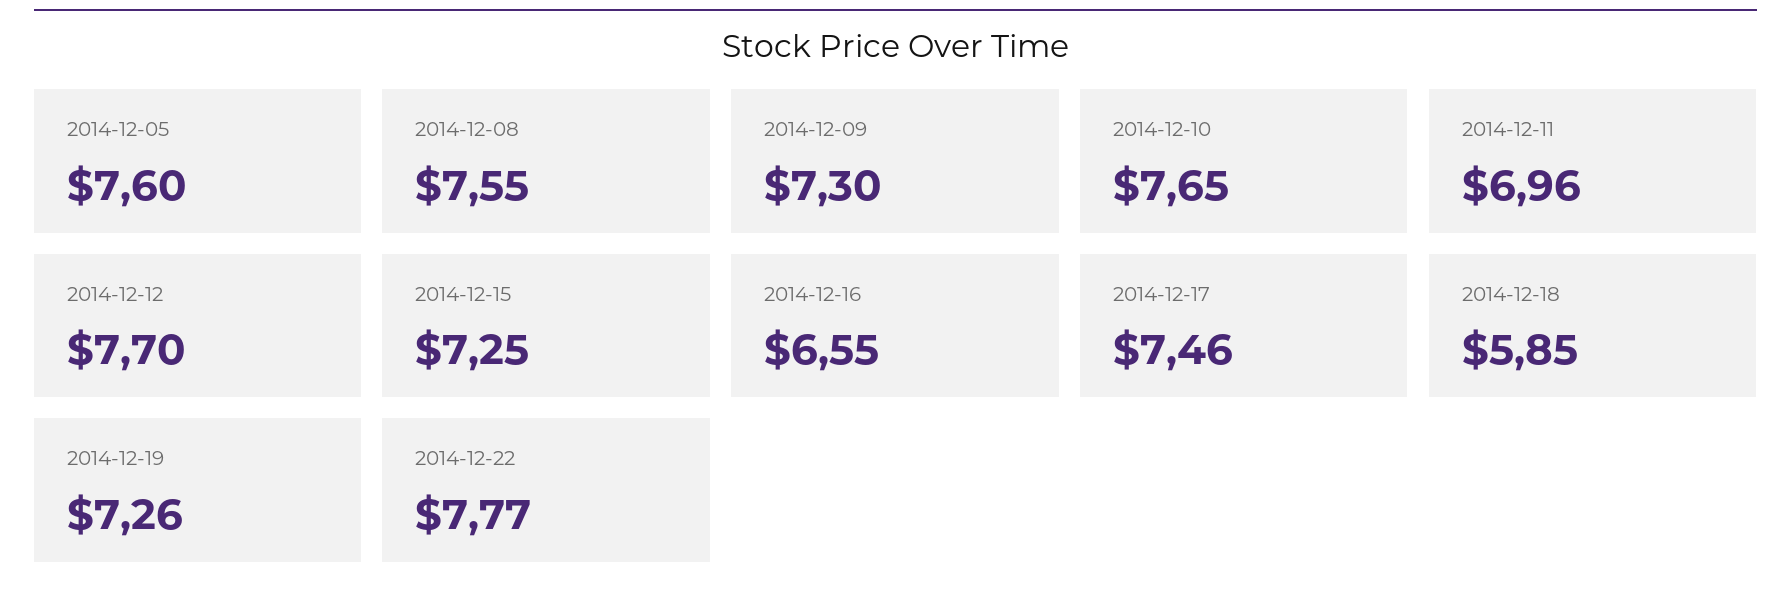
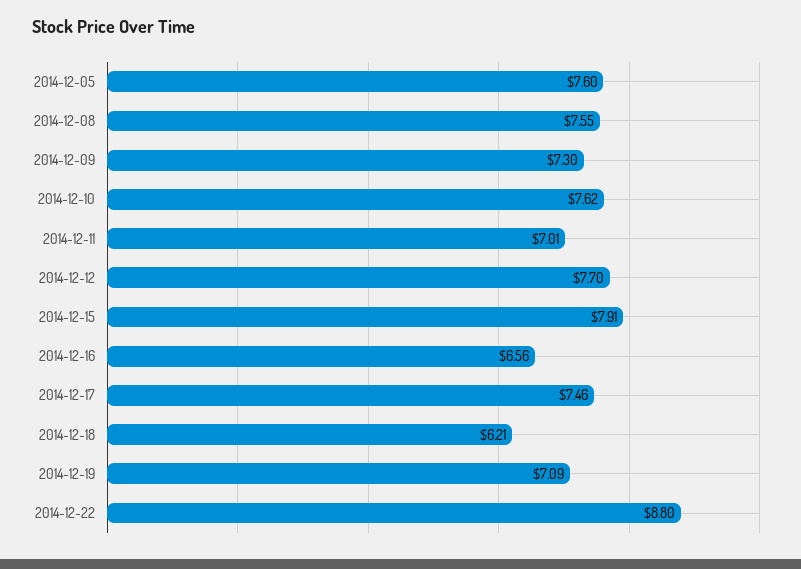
2014-12-10: 7.65 -> 7.62
2014-12-11: 6.96 -> 7.01
2014-12-15: 7.25 -> 7.91
2014-12-16: 6.55 -> 6.56
2014-12-18: 5.85 -> 6.21
2014-12-19: 7.26 -> 7.09
2014-12-22: 7.77 -> 8.8

